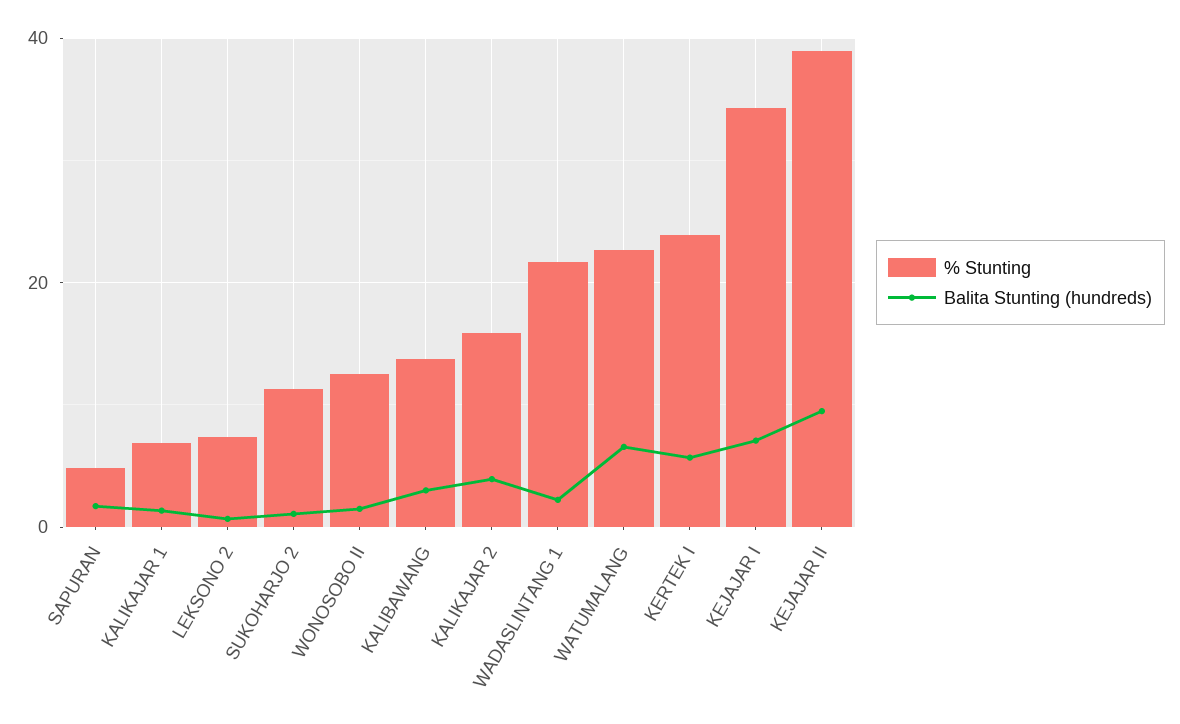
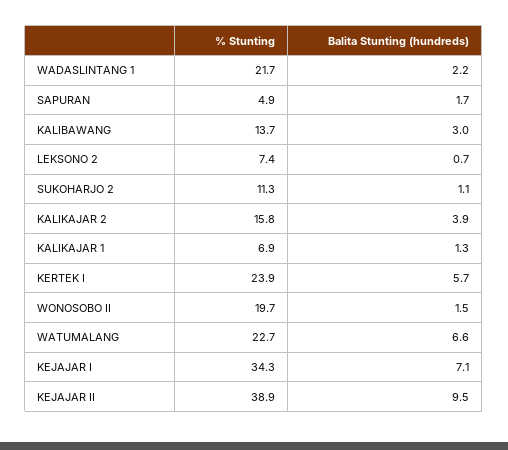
% Stunting, WONOSOBO II: 12 -> 19.7

